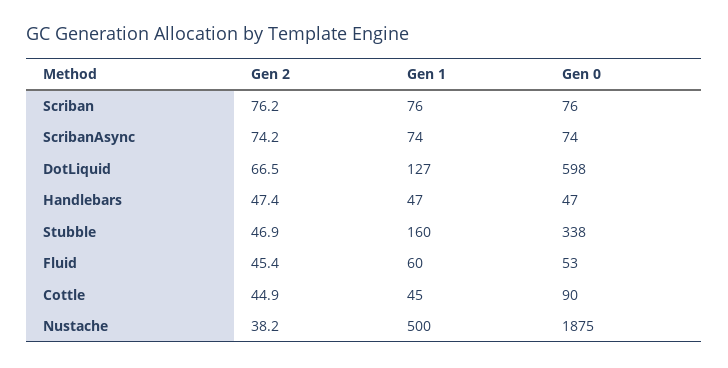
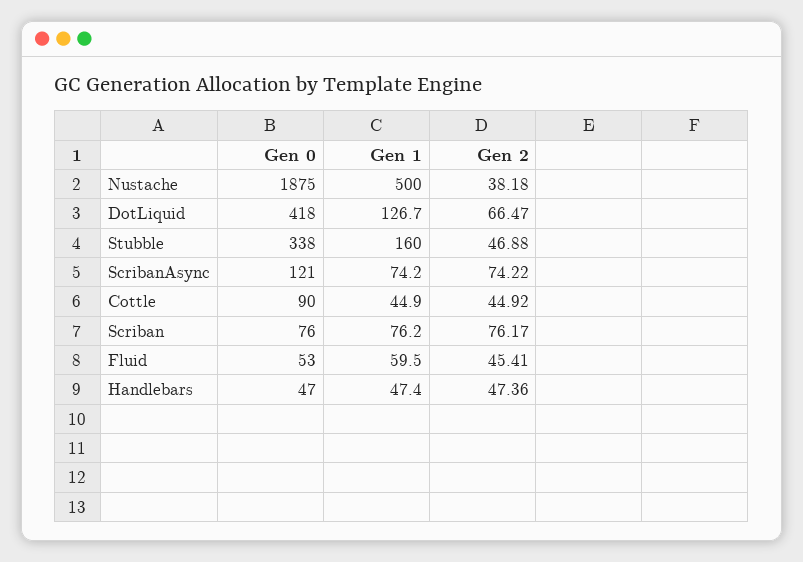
Gen 0, ScribanAsync: 74 -> 121
Gen 0, DotLiquid: 598 -> 418

